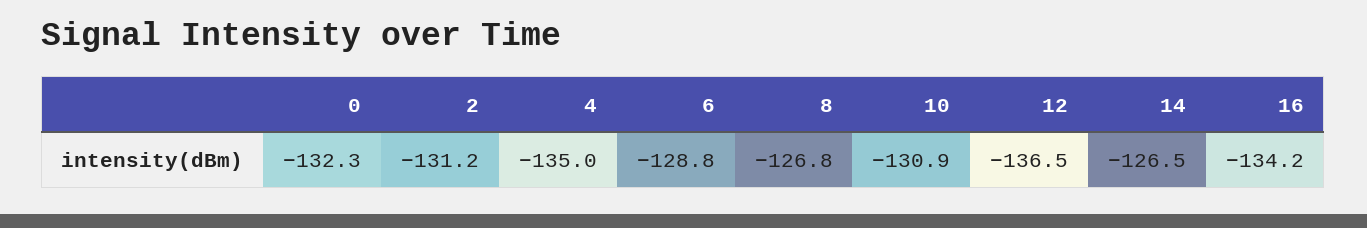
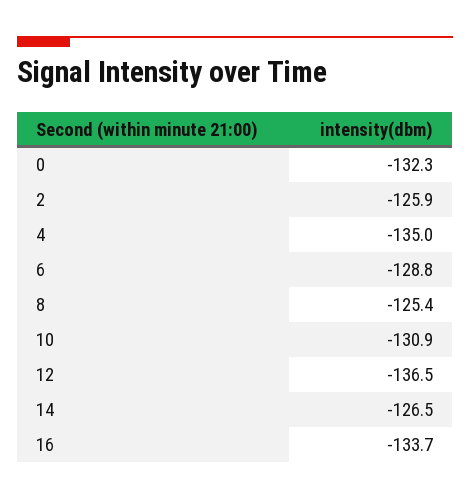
2: -131.2 -> -125.9
8: -126.8 -> -125.4
16: -134.2 -> -133.7

